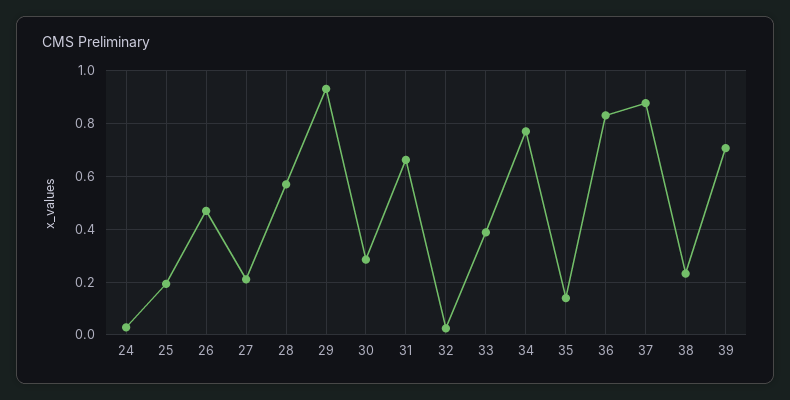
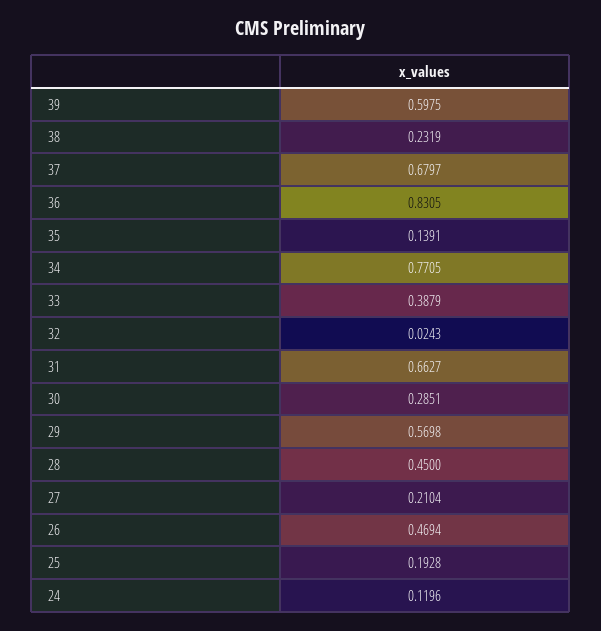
24: 0.025 -> 0.1196
28: 0.575 -> 0.45
29: 0.925 -> 0.5698
37: 0.875 -> 0.6797
39: 0.7 -> 0.5975

